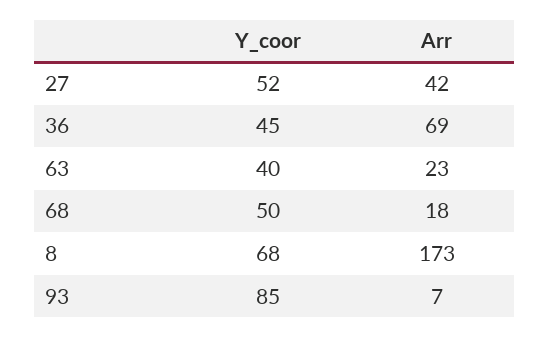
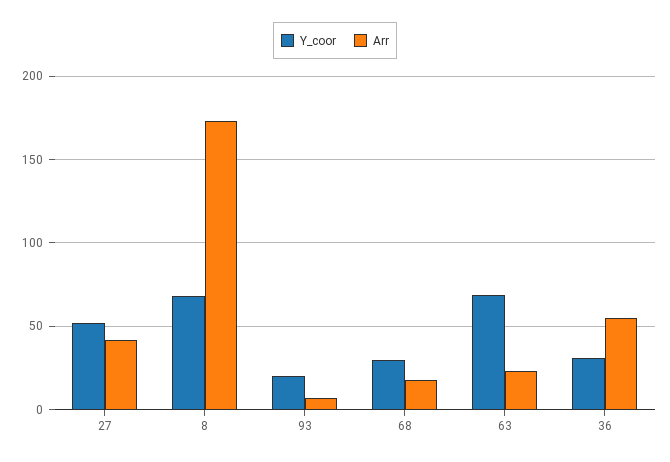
Y_coor, 36: 45 -> 30
Arr, 36: 69 -> 55
Y_coor, 63: 40 -> 70
Y_coor, 68: 50 -> 30
Y_coor, 93: 85 -> 20

